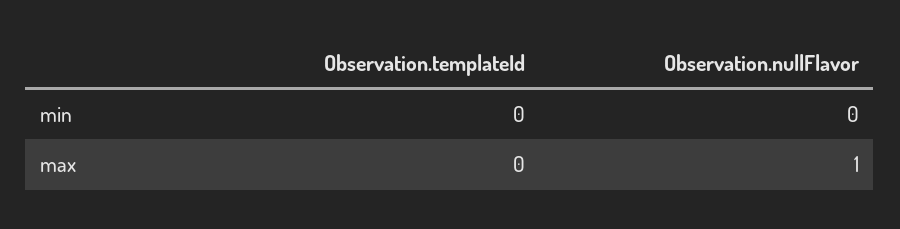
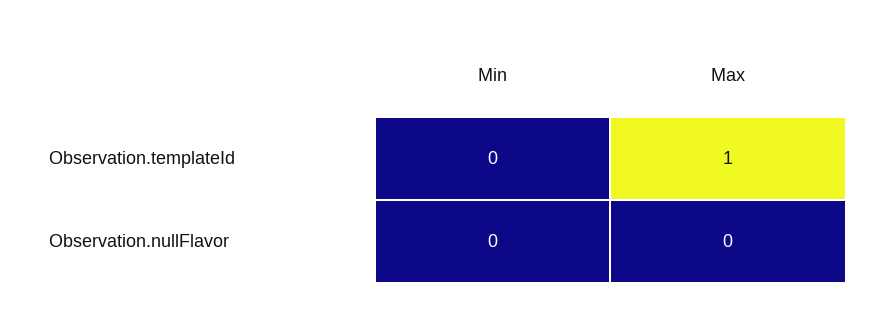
Observation.templateId, max: 0 -> 1
Observation.nullFlavor, max: 1 -> 0

